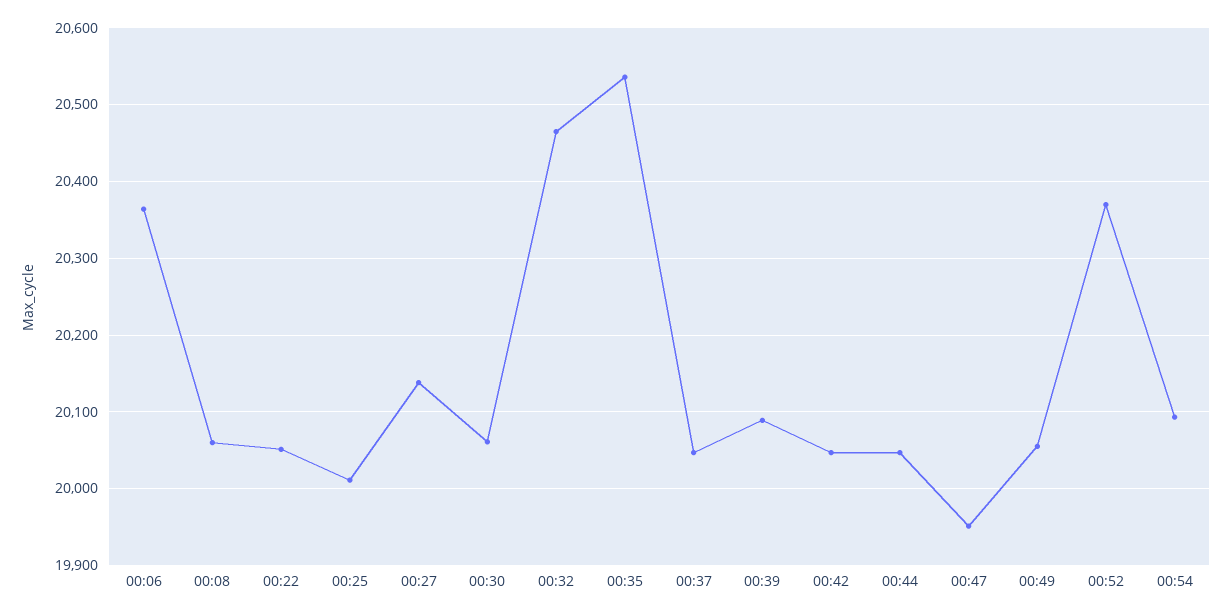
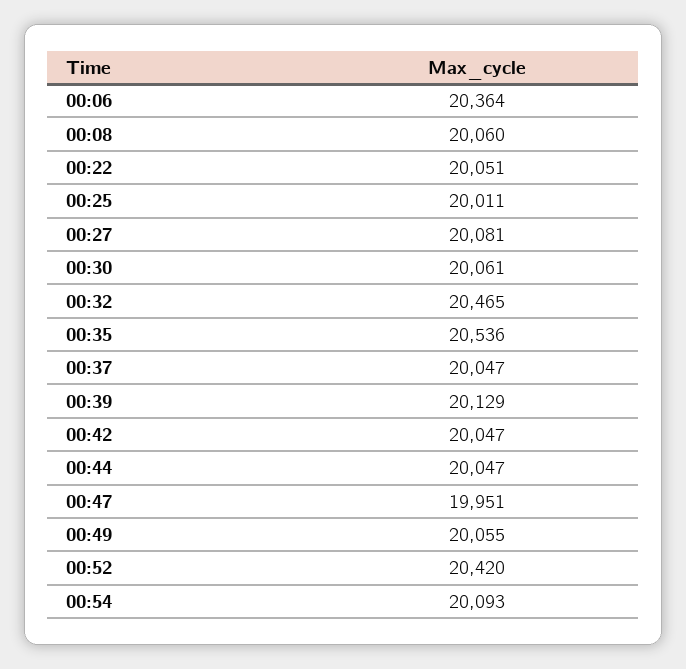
00:27: 20140 -> 20081
00:39: 20090 -> 20129
00:52: 20370 -> 20420

